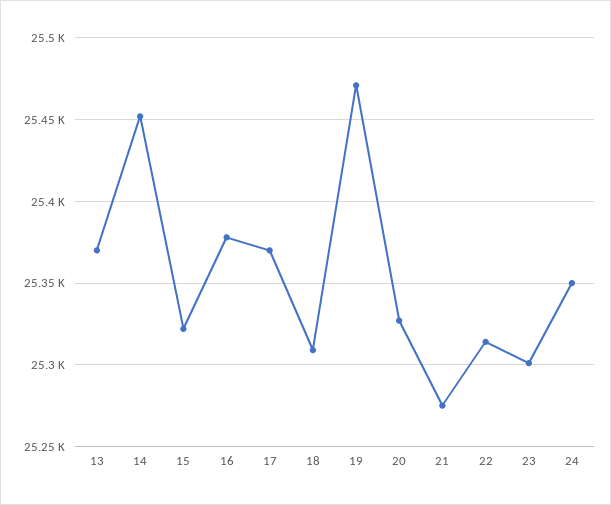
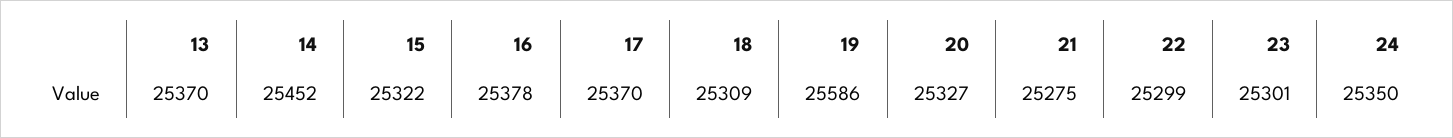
19: 25470 -> 25586
22: 25315 -> 25299

